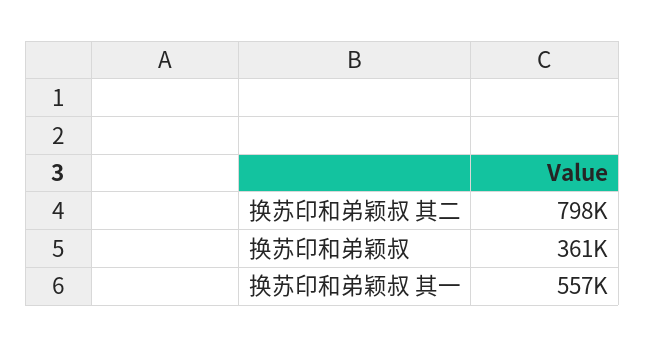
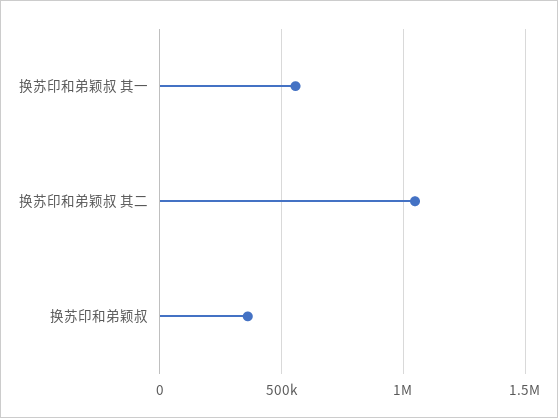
换苏印和弟颖叔 其二: 798000 -> 1050000

